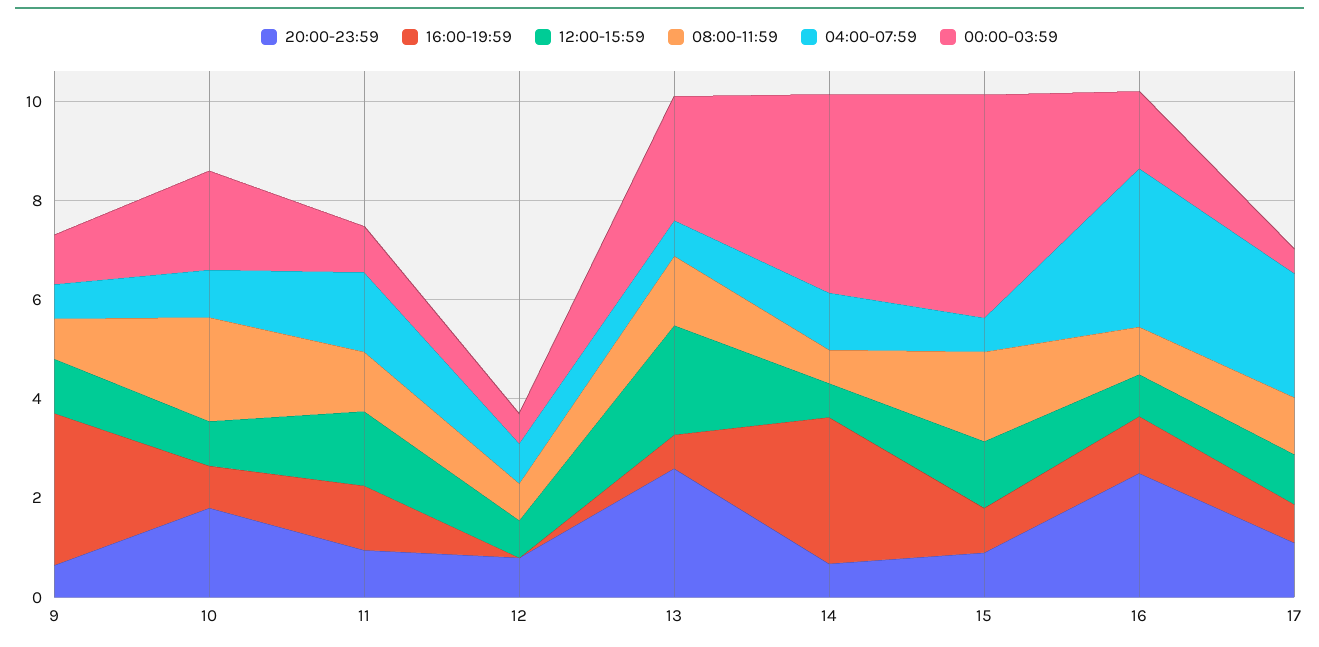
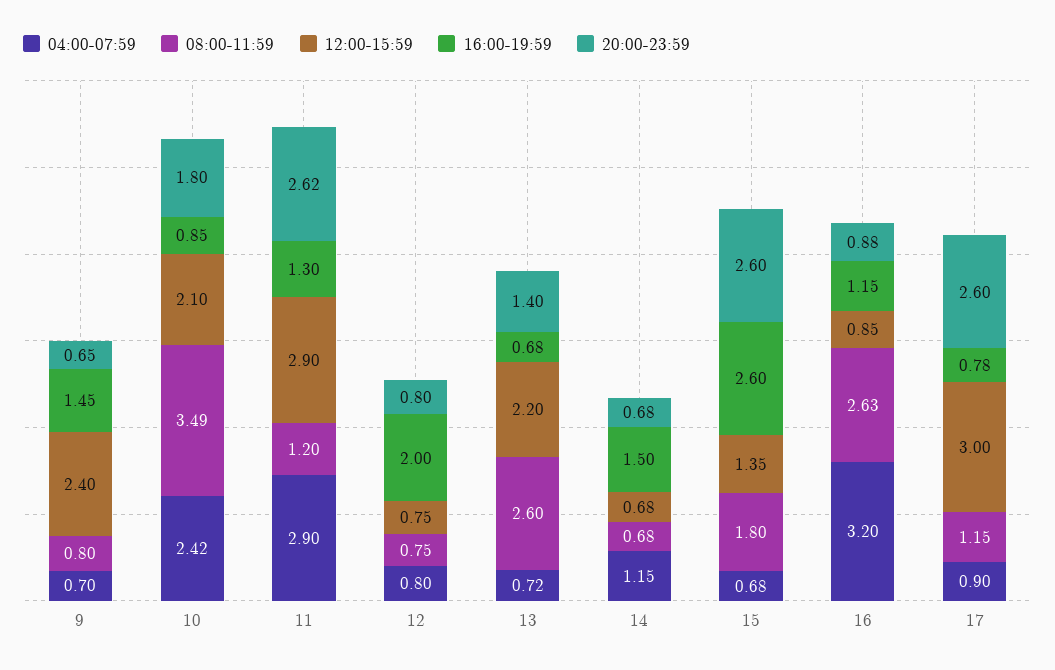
16:00-19:59, 9: 3 -> 1.45
12:00-15:59, 9: 1 -> 2.4
00:00-03:59, 9: 1 -> none
12:00-15:59, 10: 1 -> 2.1
08:00-11:59, 10: 2 -> 3.49
04:00-07:59, 10: 1 -> 2.42
00:00-03:59, 10: 2 -> none
20:00-23:59, 11: 1 -> 2.62
12:00-15:59, 11: 1.5 -> 2.9
04:00-07:59, 11: 1.5 -> 2.9
00:00-03:59, 11: 1 -> none
16:00-19:59, 12: 0 -> 2
00:00-03:59, 12: 0.5 -> none
20:00-23:59, 13: 2.5 -> 1.4
08:00-11:59, 13: 1.5 -> 2.6
00:00-03:59, 13: 2.5 -> none
16:00-19:59, 14: 3 -> 1.5
00:00-03:59, 14: 4 -> none
20:00-23:59, 15: 1 -> 2.6
16:00-19:59, 15: 1 -> 2.6
00:00-03:59, 15: 4.5 -> none
20:00-23:59, 16: 2.5 -> 0.88
08:00-11:59, 16: 1 -> 2.63
00:00-03:59, 16: 1.5 -> none
20:00-23:59, 17: 1 -> 2.6
12:00-15:59, 17: 1 -> 3
04:00-07:59, 17: 2.5 -> 0.9
00:00-03:59, 17: 0.5 -> none

